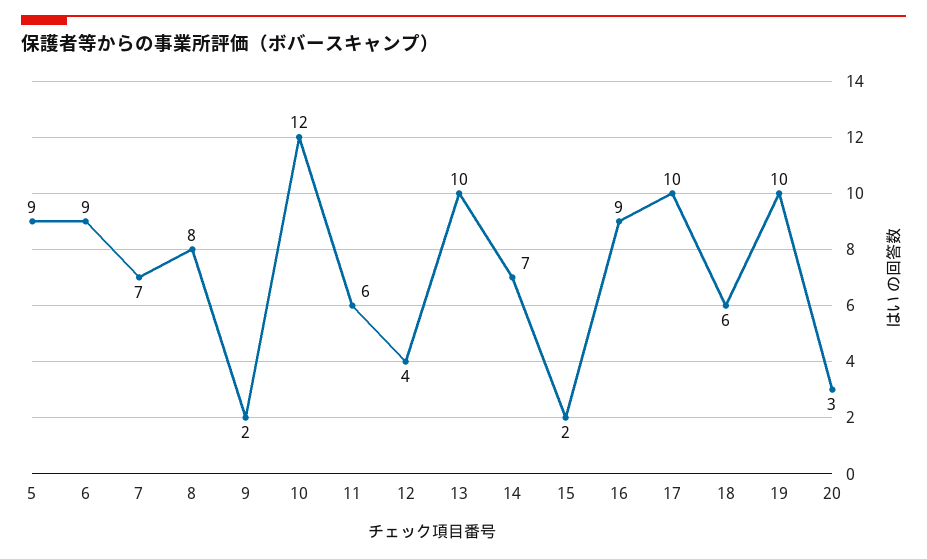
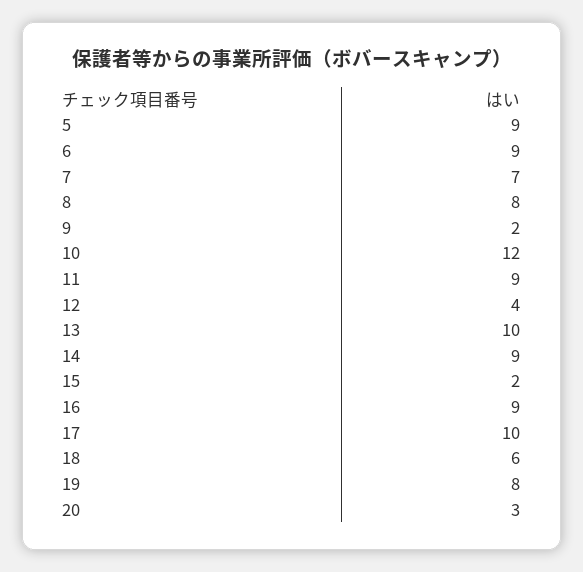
11: 6 -> 9
14: 7 -> 9
19: 10 -> 8

